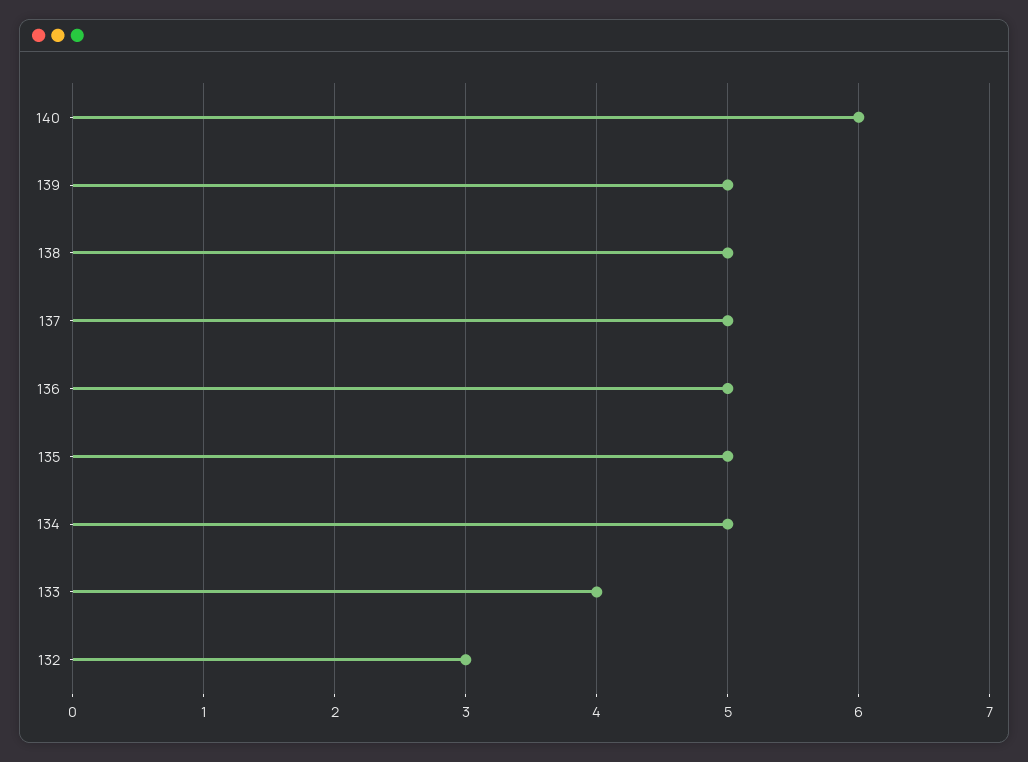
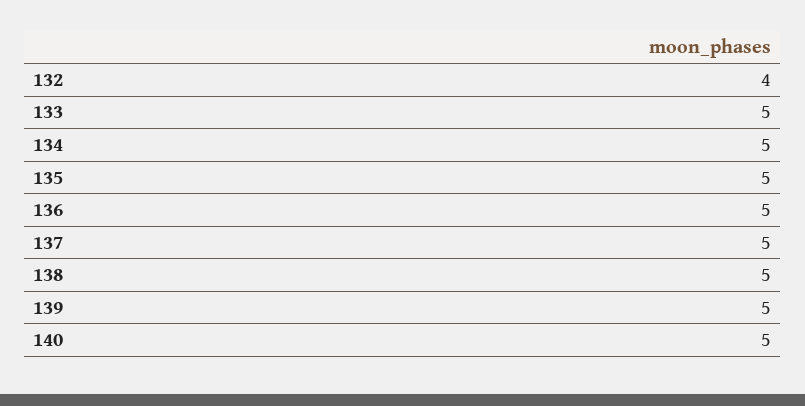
140: 6 -> 5
133: 4 -> 5
132: 3 -> 4

